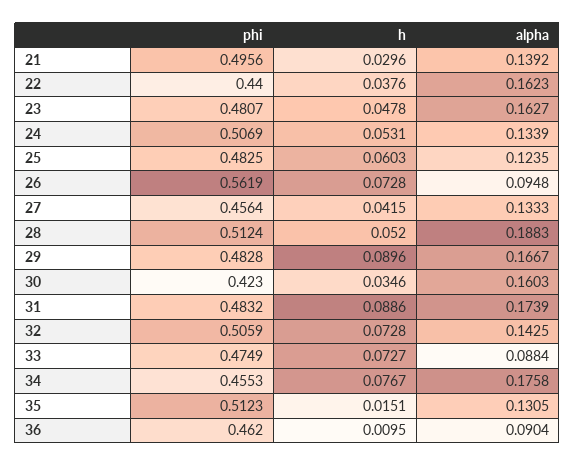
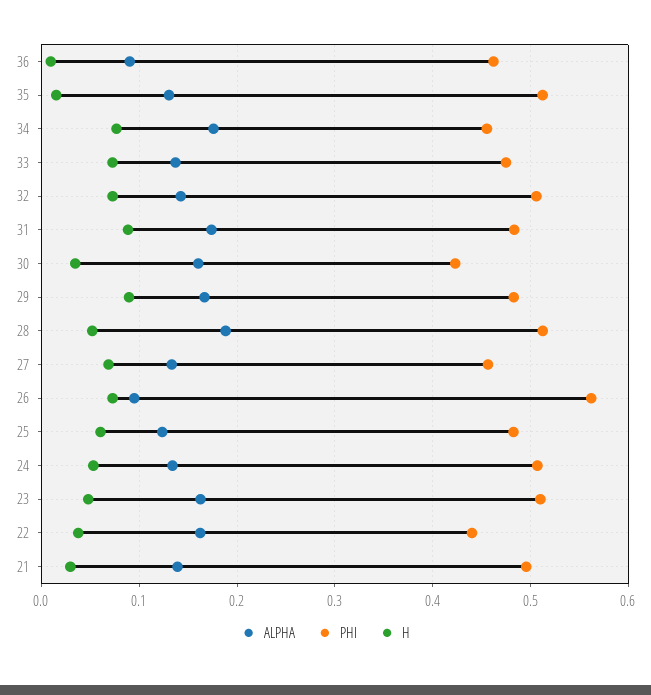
phi, 23: 0.4807 -> 0.51
h, 27: 0.0415 -> 0.07
alpha, 33: 0.0884 -> 0.14

